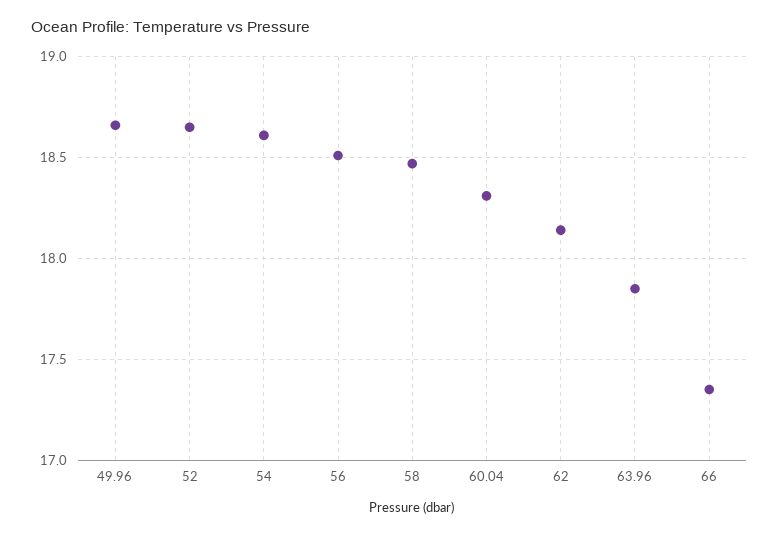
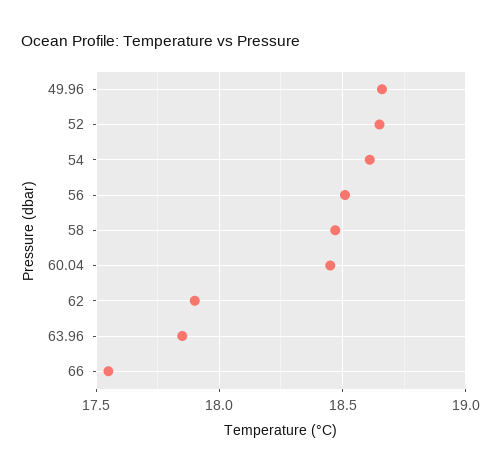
60.04: 18.3 -> 18.45
62: 18.15 -> 17.9
66: 17.35 -> 17.55

